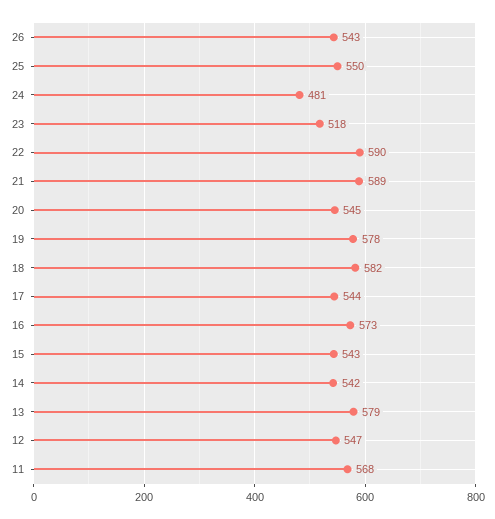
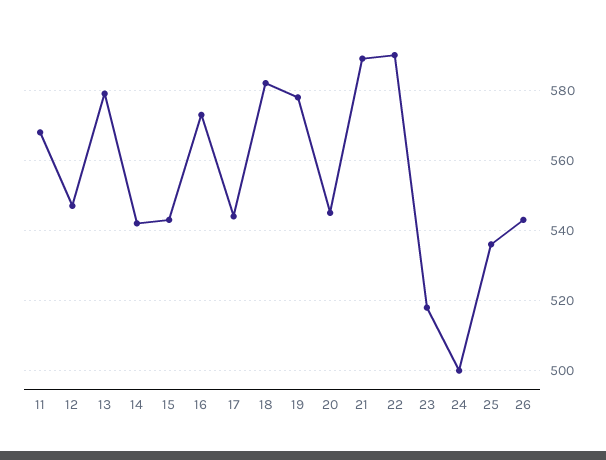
25: 550 -> 535
24: 481 -> 500

